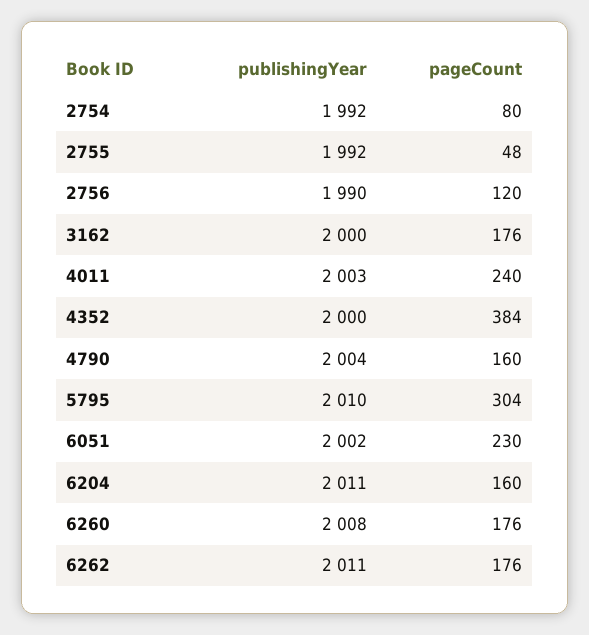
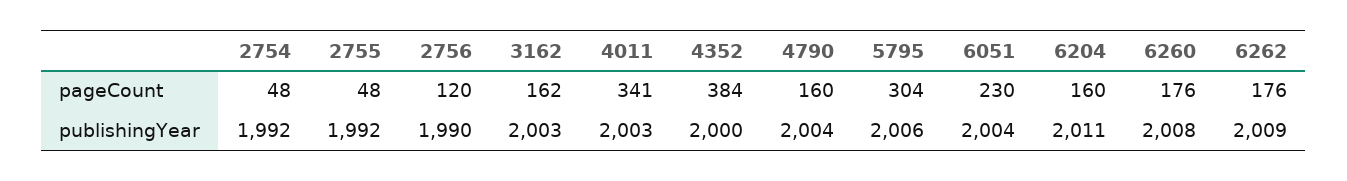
pageCount, 2754: 80 -> 48
publishingYear, 3162: 2000 -> 2003
pageCount, 3162: 176 -> 162
pageCount, 4011: 240 -> 341
publishingYear, 5795: 2010 -> 2006
publishingYear, 6051: 2002 -> 2004
publishingYear, 6262: 2011 -> 2009

